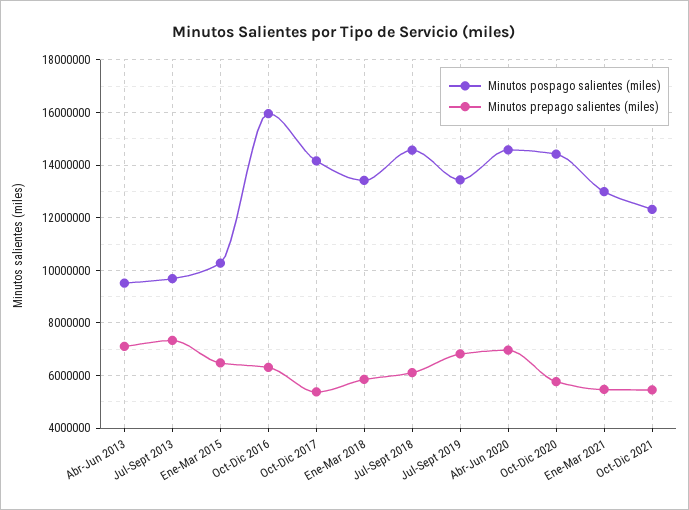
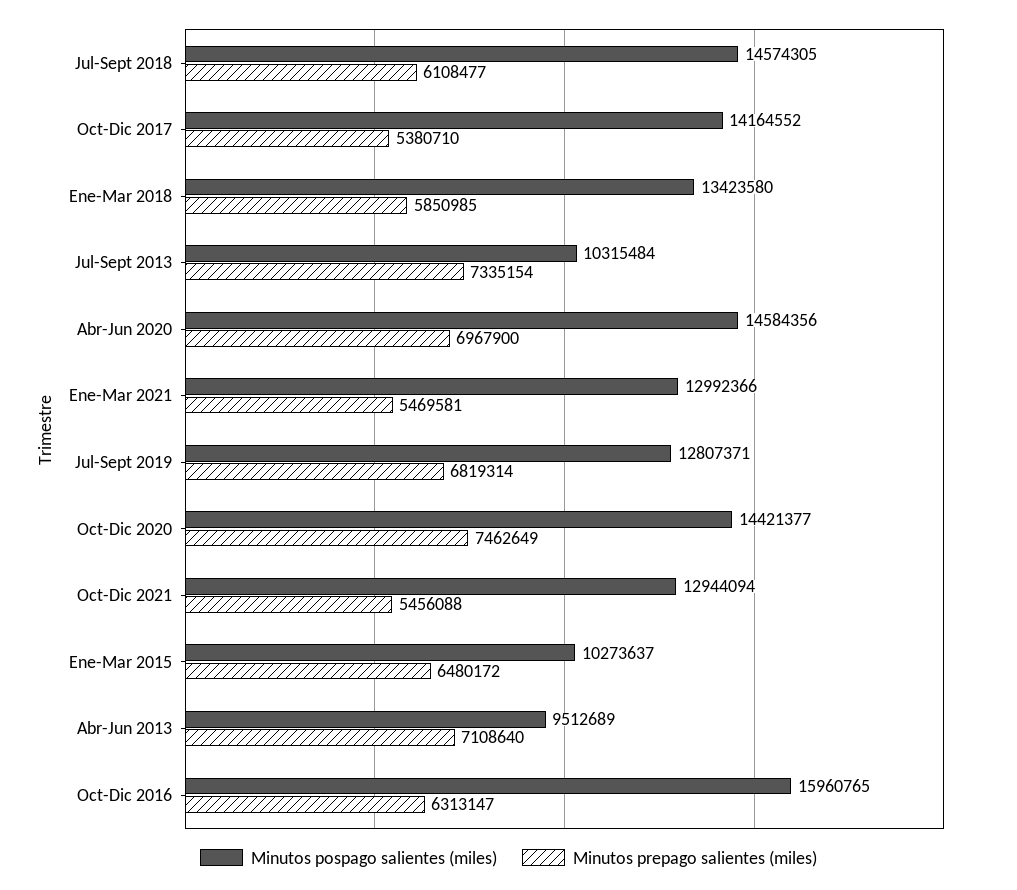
Minutos pospago salientes (miles), Jul-Sept 2013: 9750000 -> 10315484
Minutos pospago salientes (miles), Jul-Sept 2019: 13500000 -> 12807371
Minutos prepago salientes (miles), Oct-Dic 2020: 5750000 -> 7462649
Minutos pospago salientes (miles), Oct-Dic 2021: 12250000 -> 12944094

